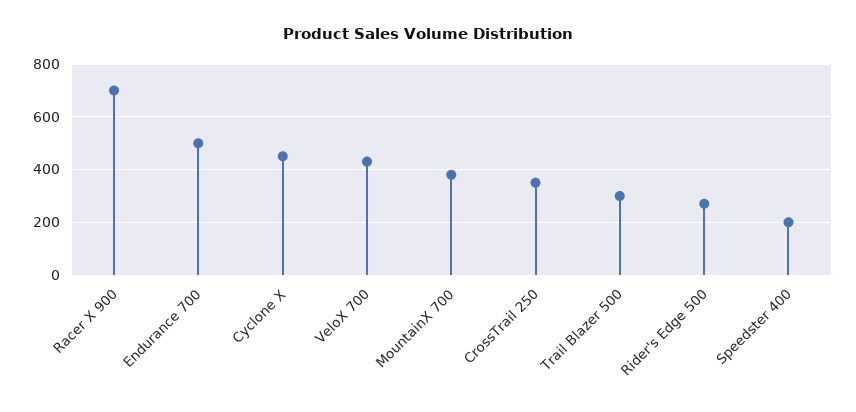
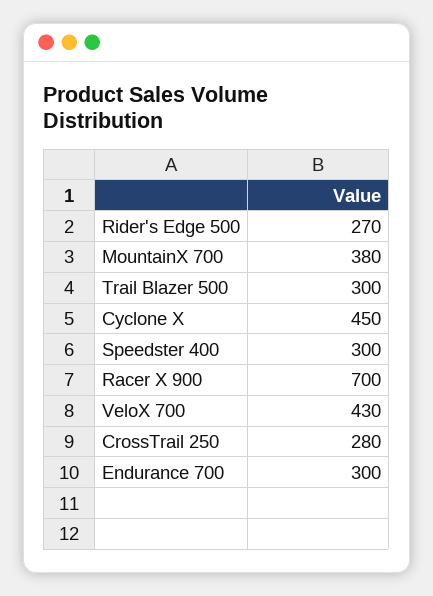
Endurance 700: 500 -> 300
CrossTrail 250: 350 -> 280
Speedster 400: 200 -> 300

